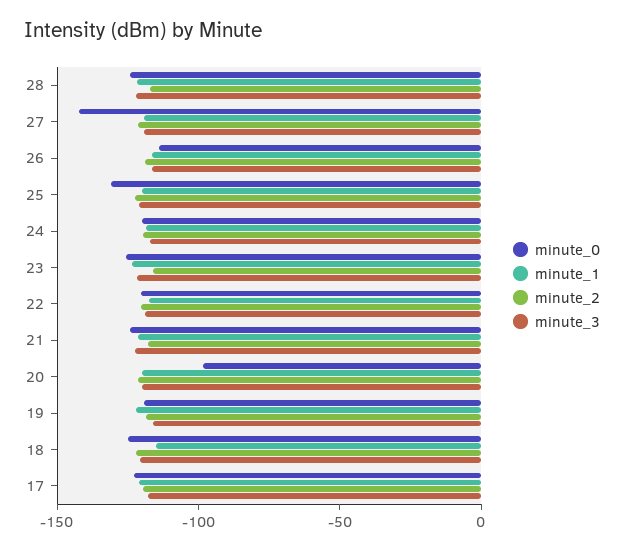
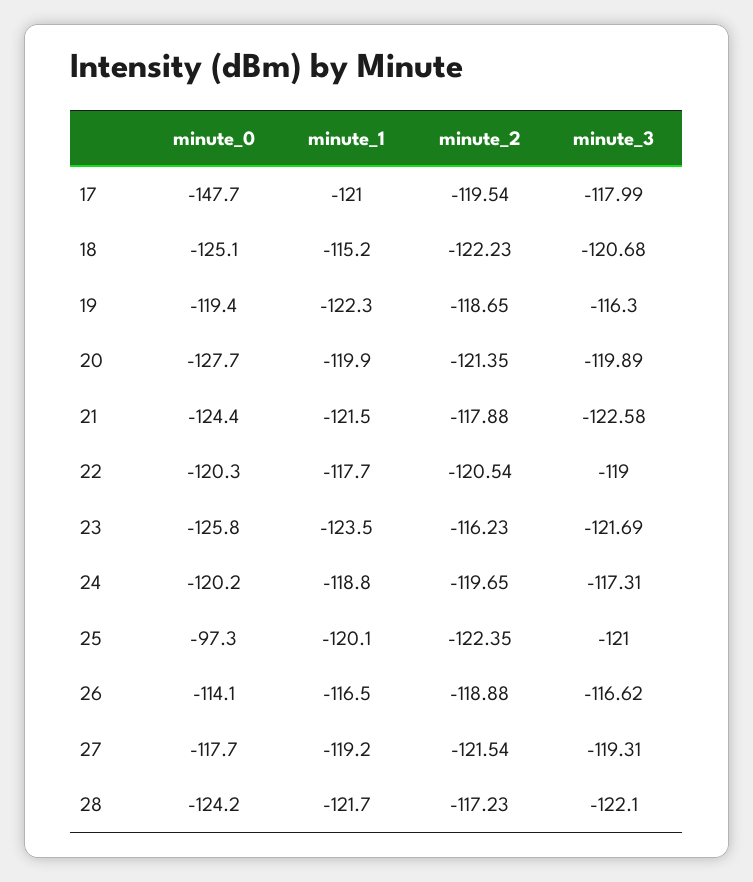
minute_0, 27: -140 -> -117.7
minute_0, 25: -130 -> -97.3
minute_0, 20: -100 -> -127.7
minute_0, 17: -120 -> -147.7

